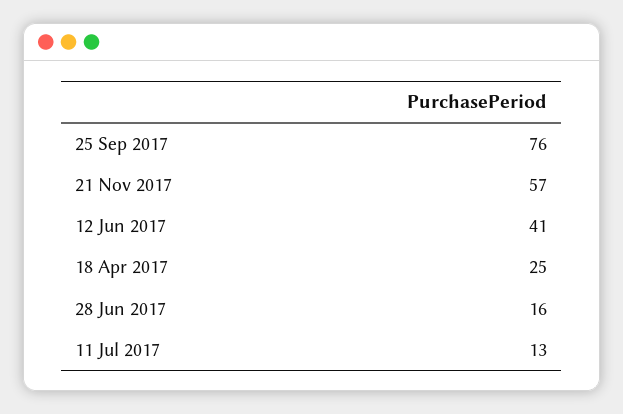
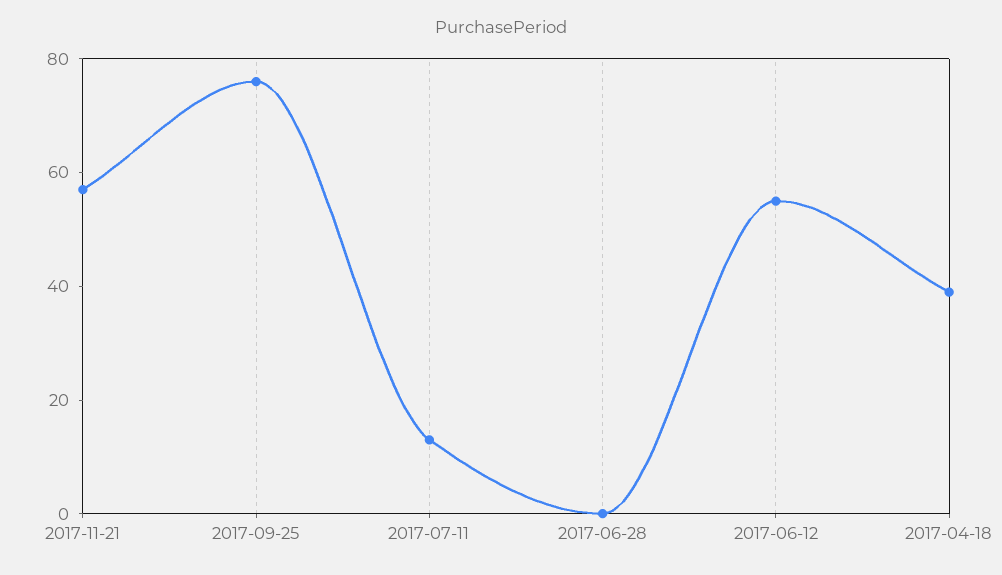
12 Jun 2017: 41 -> 55
18 Apr 2017: 25 -> 40
28 Jun 2017: 16 -> 0

